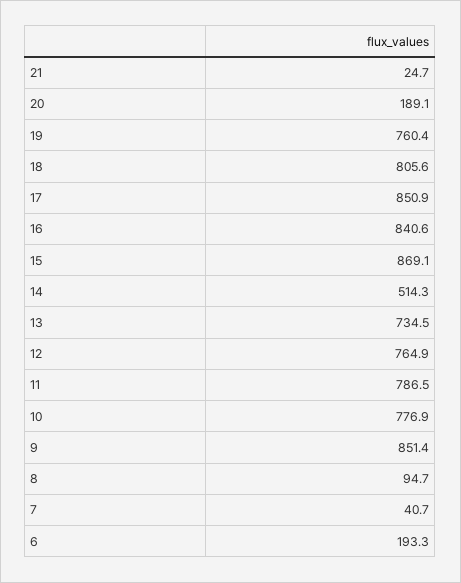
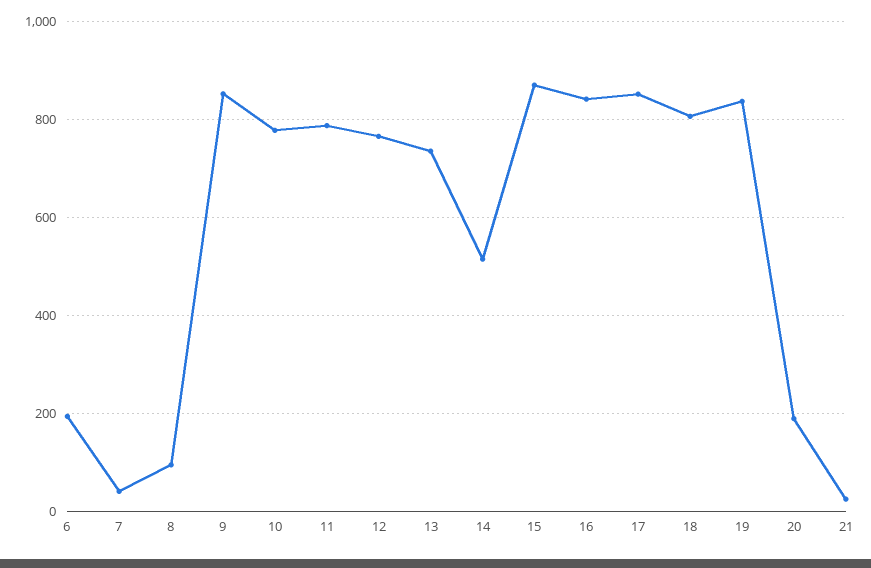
19: 760.4 -> 840

